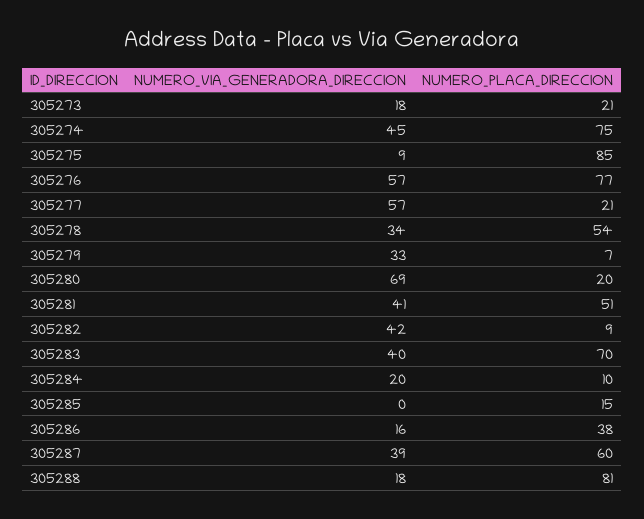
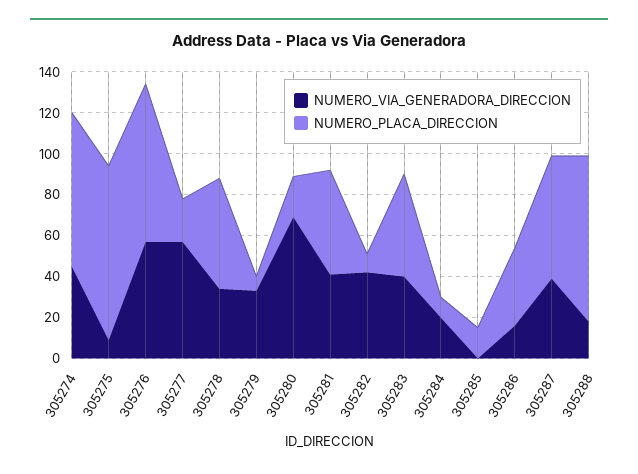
NUMERO_VIA_GENERADORA_DIRECCION, 305273: 18 -> none
NUMERO_PLACA_DIRECCION, 305273: 21 -> none
NUMERO_PLACA_DIRECCION, 305283: 70 -> 50

